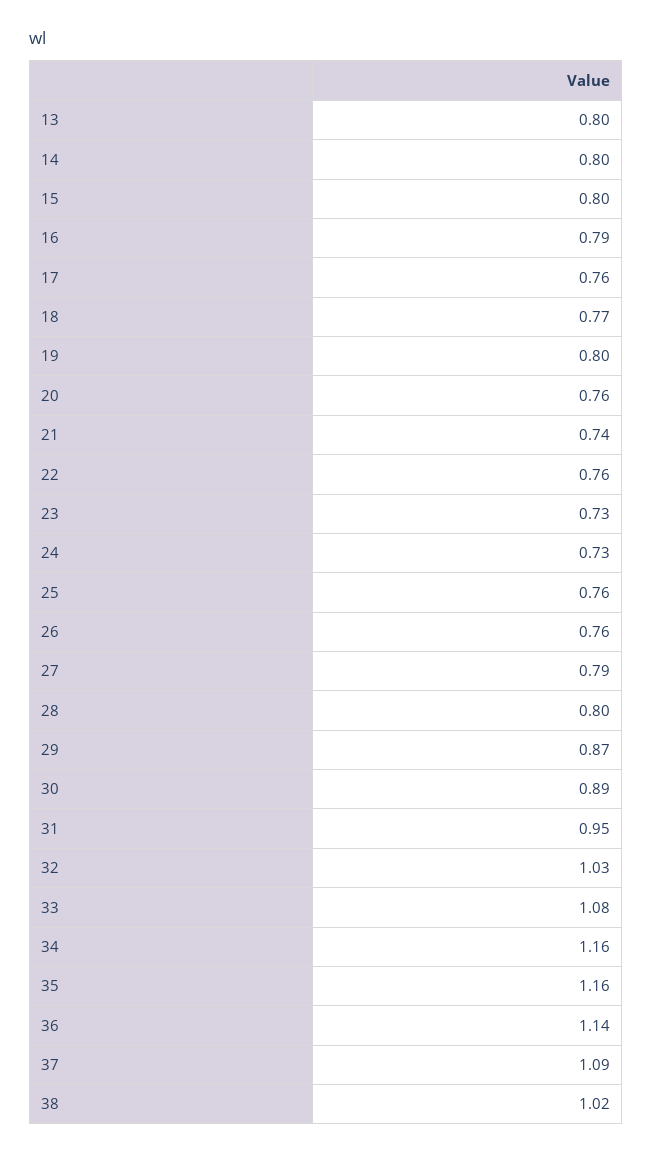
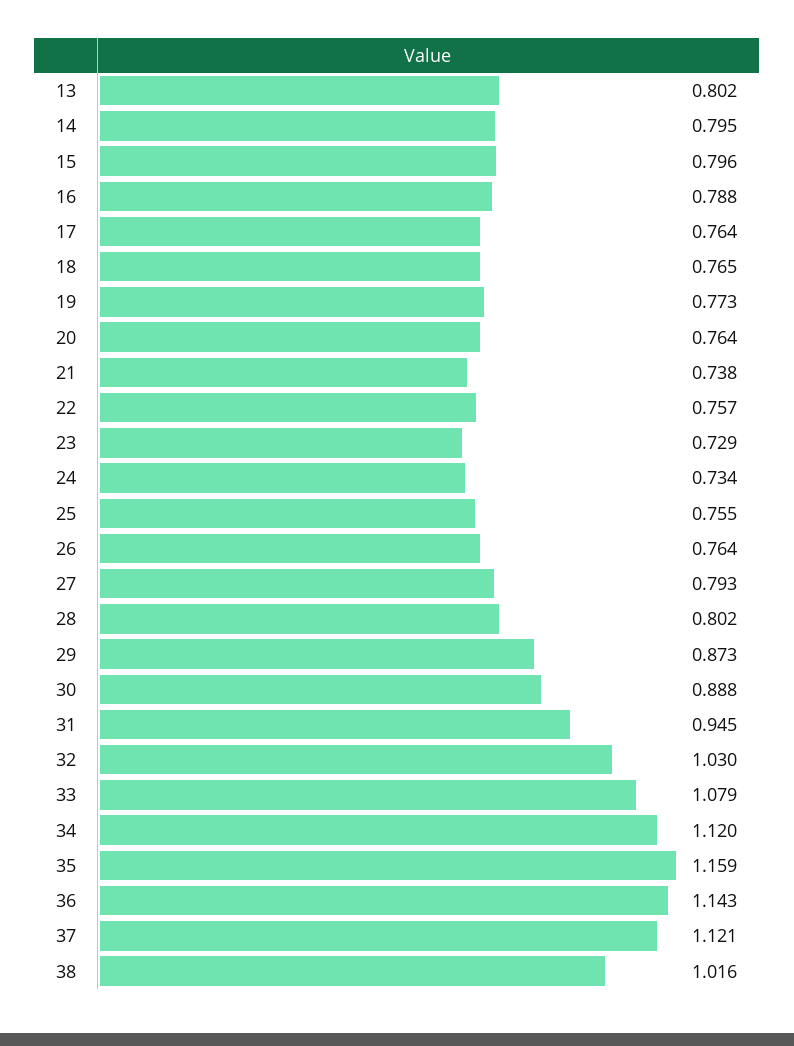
19: 0.8 -> 0.773
34: 1.16 -> 1.12
37: 1.09 -> 1.121

